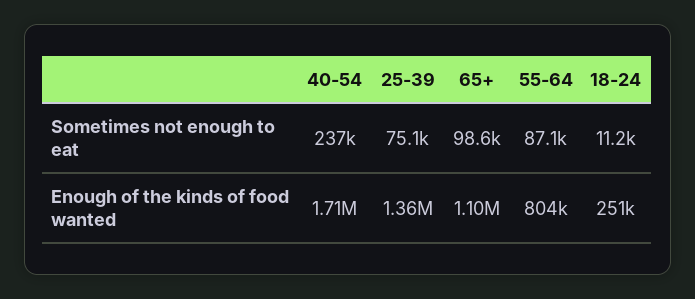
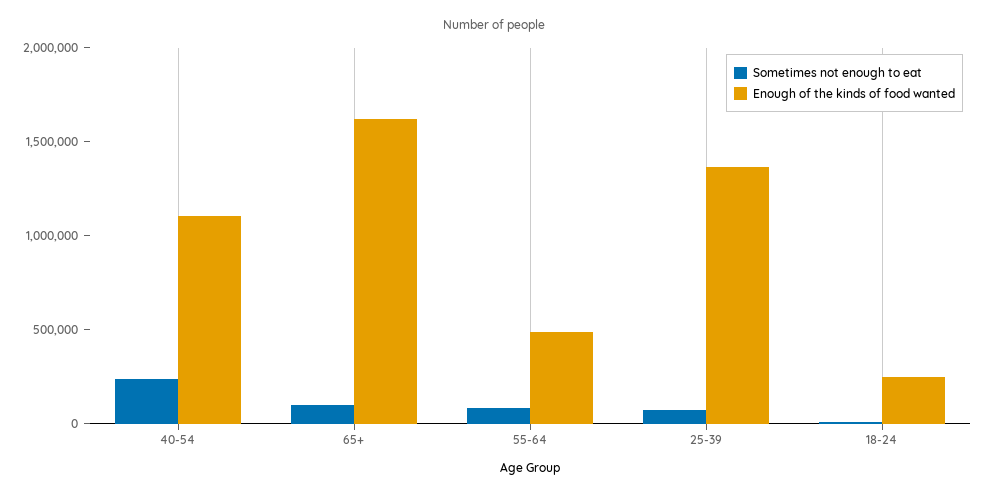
Enough of the kinds of food wanted, 40-54: 1710000 -> 1100000
Enough of the kinds of food wanted, 65+: 1100000 -> 1600000
Enough of the kinds of food wanted, 55-64: 804000 -> 500000

